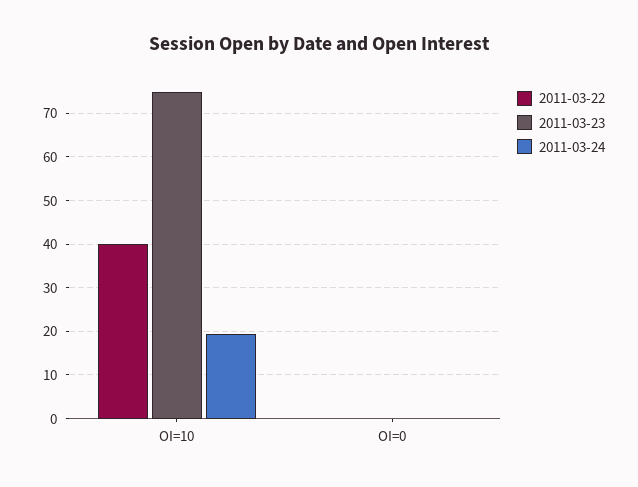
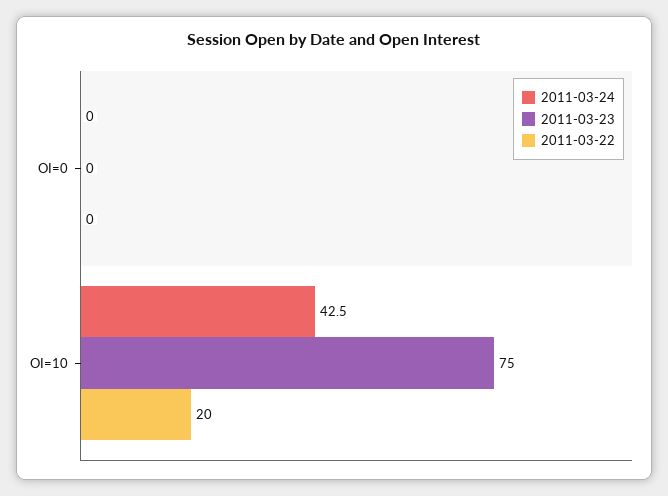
2011-03-22, OI=10: 40 -> 20
2011-03-24, OI=10: 20 -> 42.5

